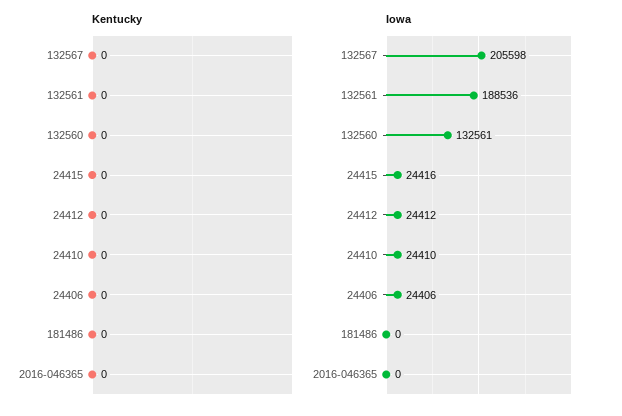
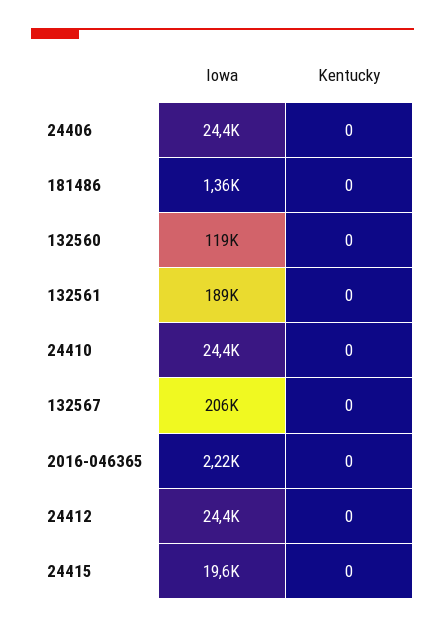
Iowa, 132560: 132561 -> 119000
Iowa, 24415: 24416 -> 19600
Iowa, 181486: 0 -> 1360
Iowa, 2016-046365: 0 -> 2220

